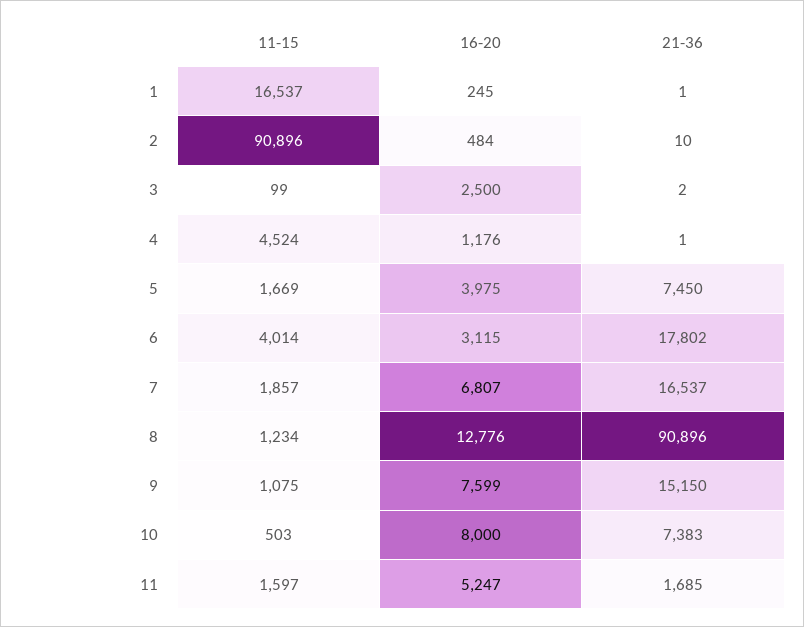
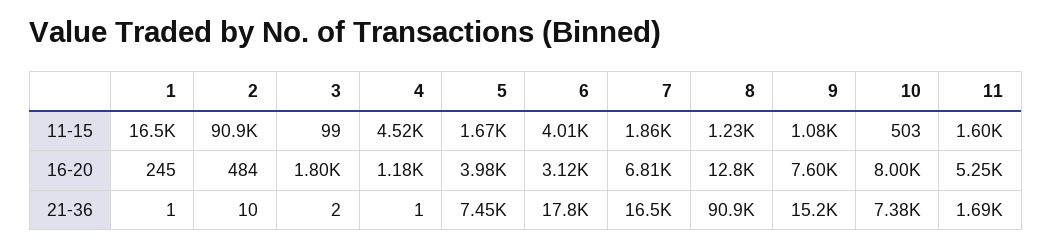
16-20, 3: 2500 -> 1800

